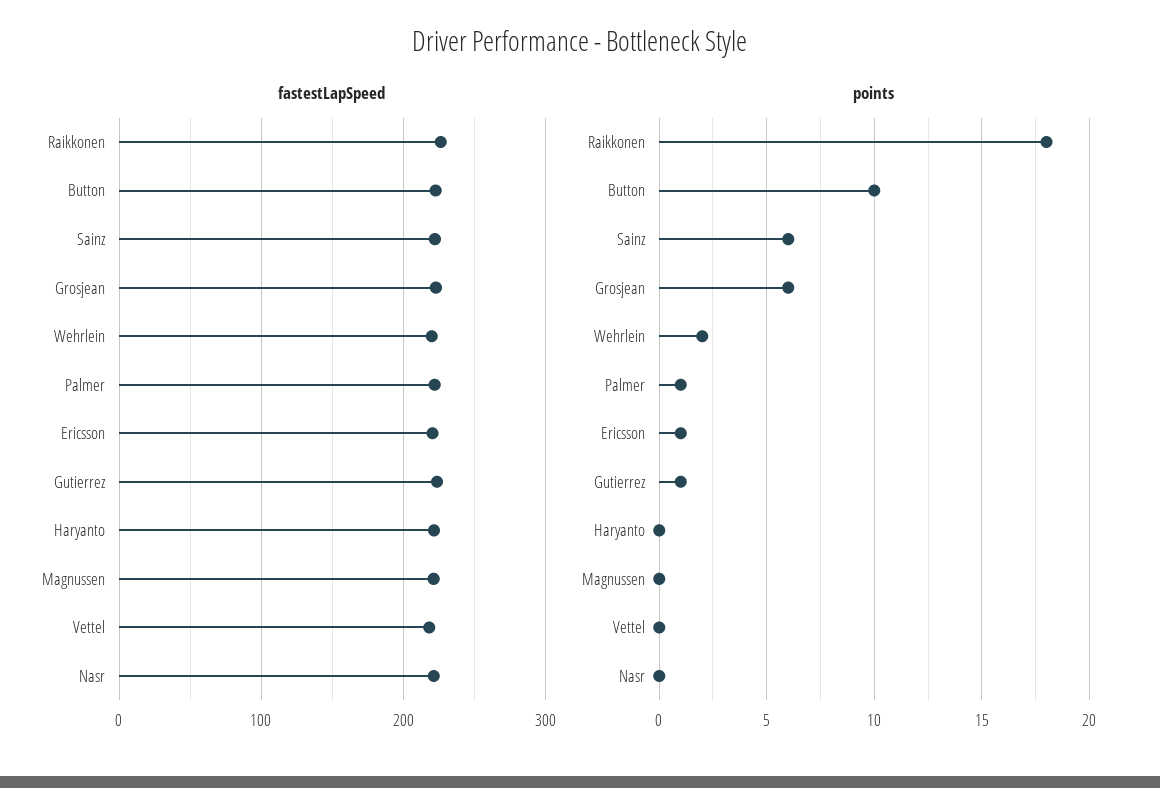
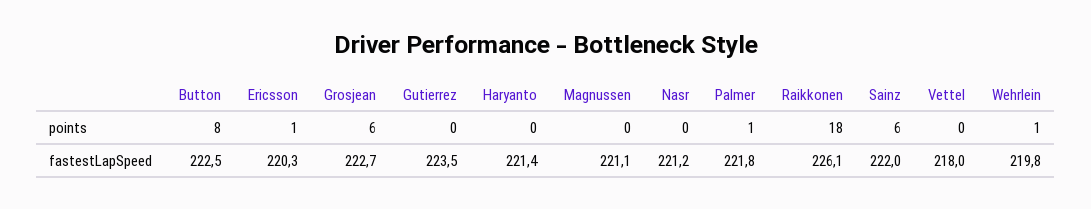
points, Button: 10 -> 8
points, Wehrlein: 2 -> 1
points, Gutierrez: 1 -> 0

